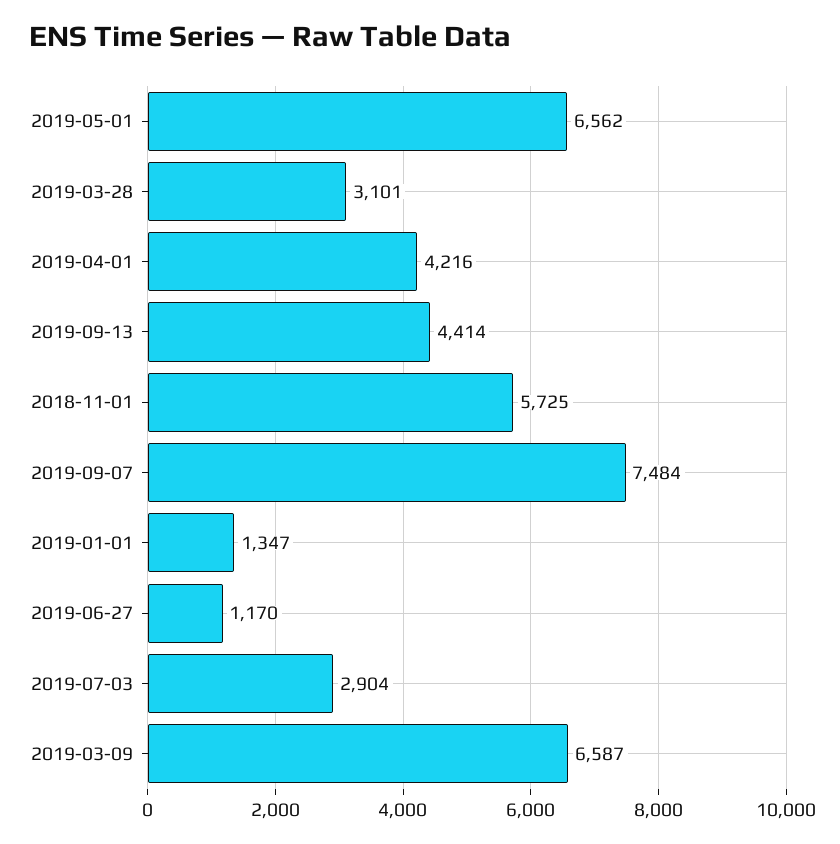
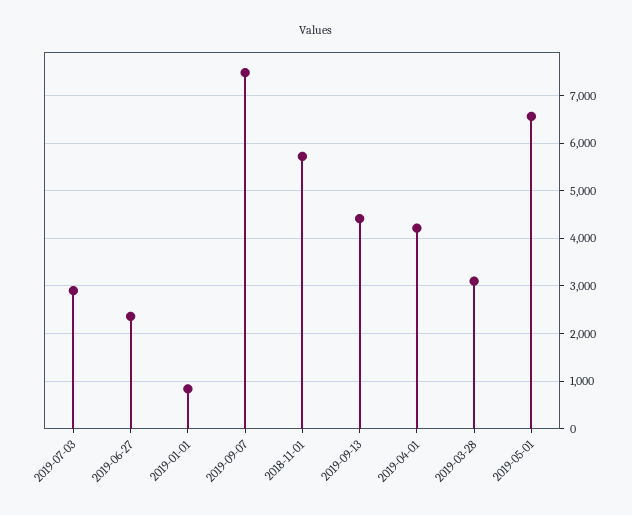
2019-01-01: 1347 -> 800
2019-06-27: 1170 -> 2400
2019-03-09: 6587 -> none

